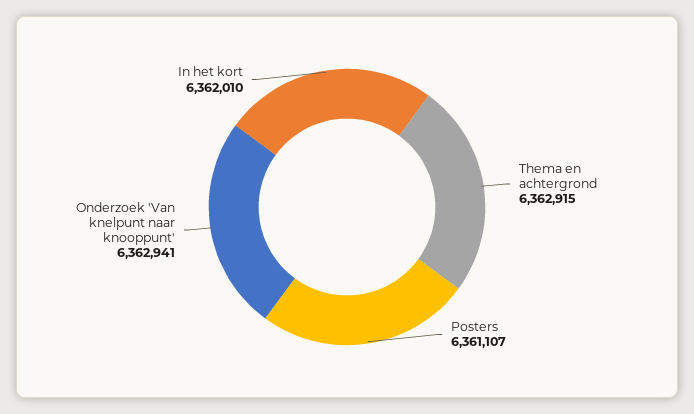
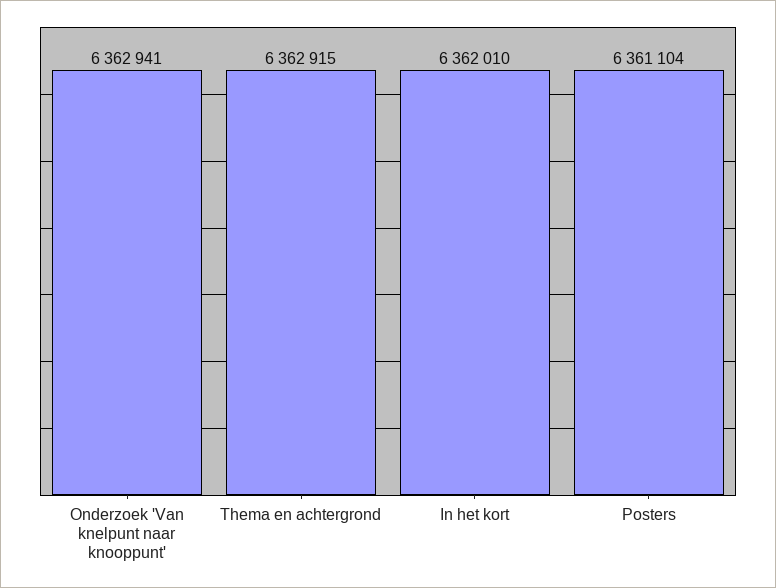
Posters: 6361107 -> 6361104

